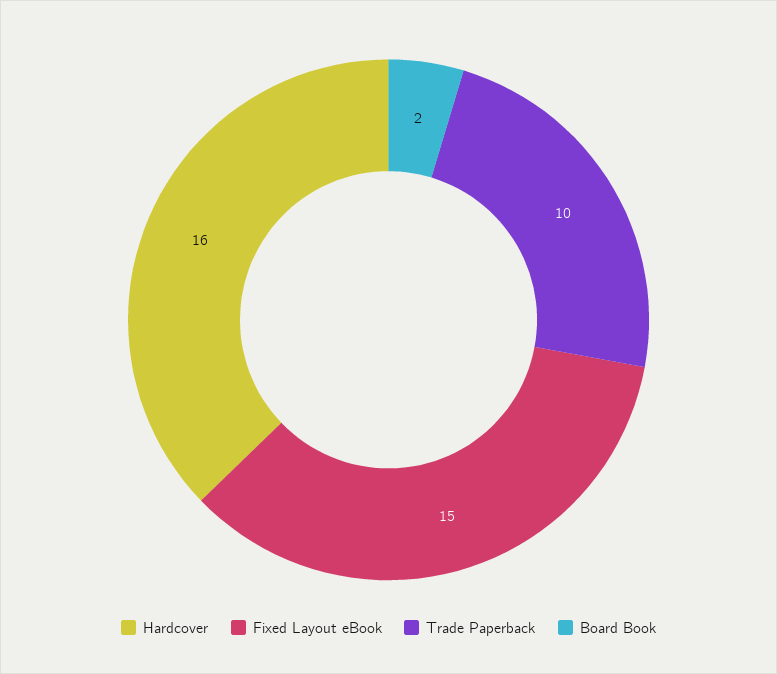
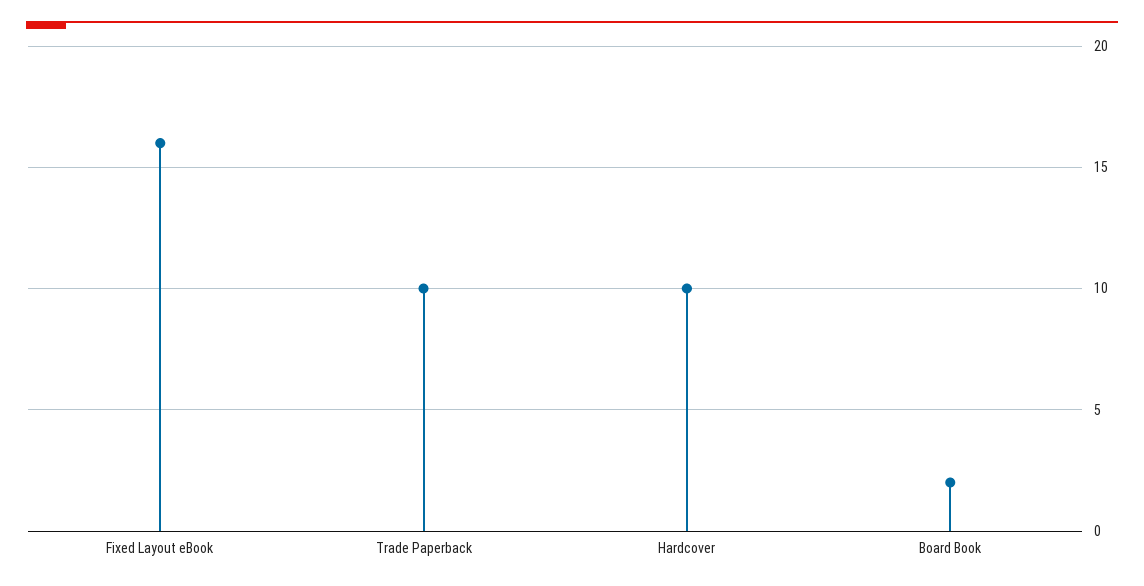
Hardcover: 16 -> 10
Fixed Layout eBook: 15 -> 16

